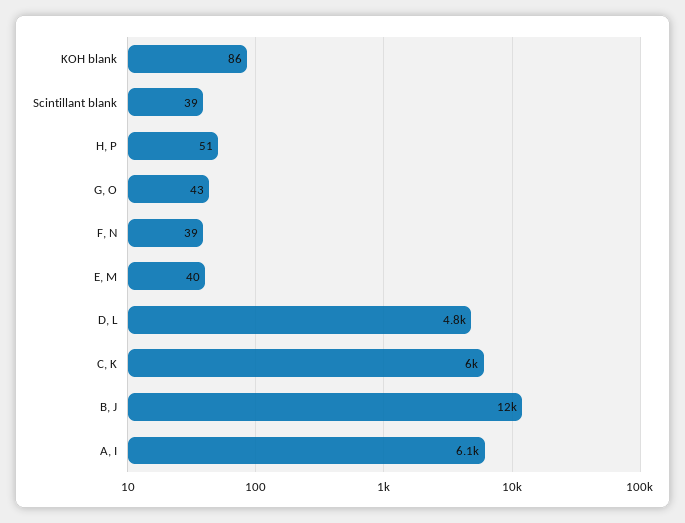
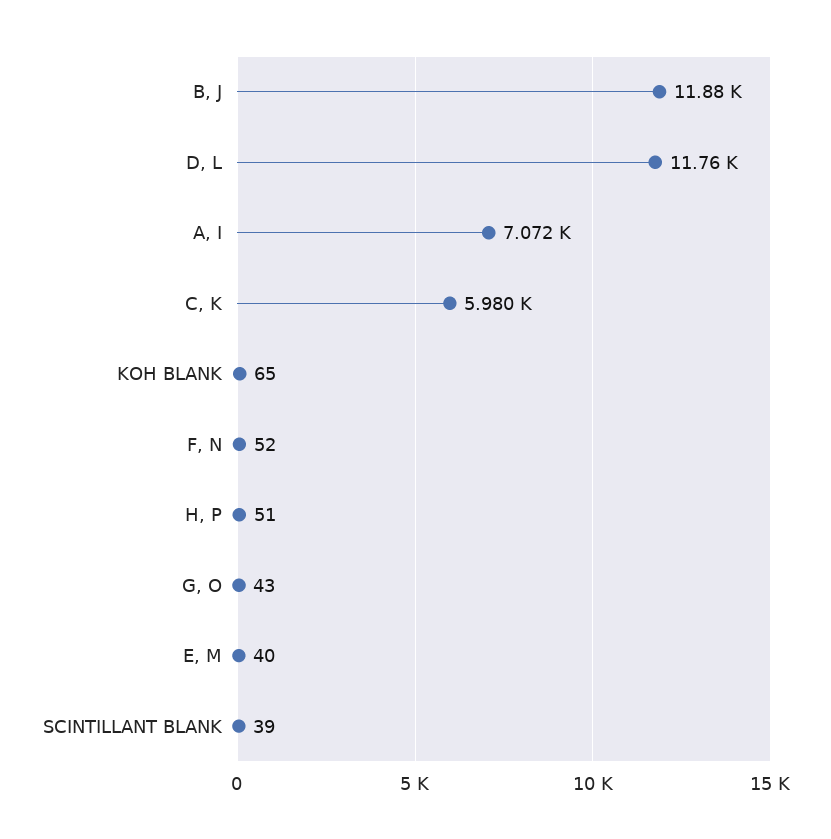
KOH blank: 86 -> 65
F, N: 39 -> 52
D, L: 4800 -> 11760
A, I: 6100 -> 7072

